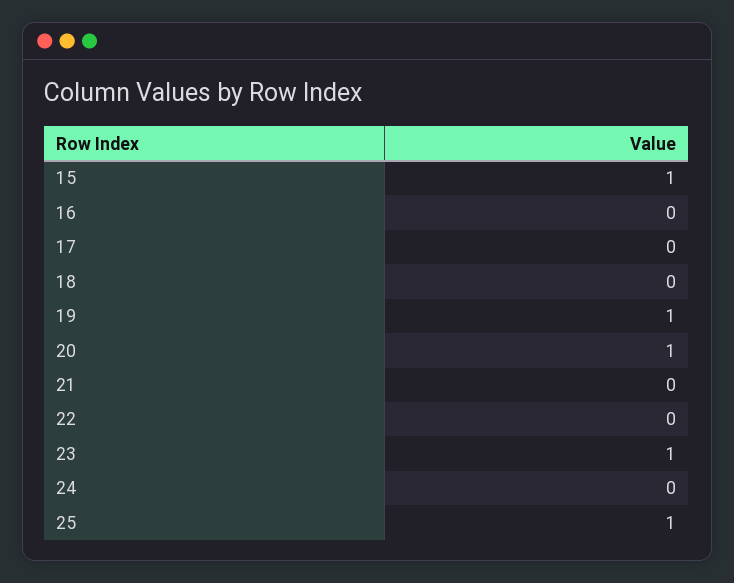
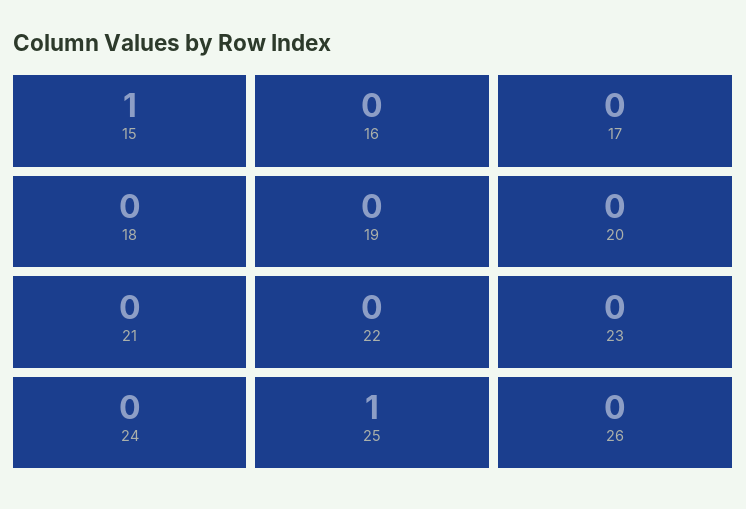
19: 1 -> 0
20: 1 -> 0
23: 1 -> 0
26: none -> 0

